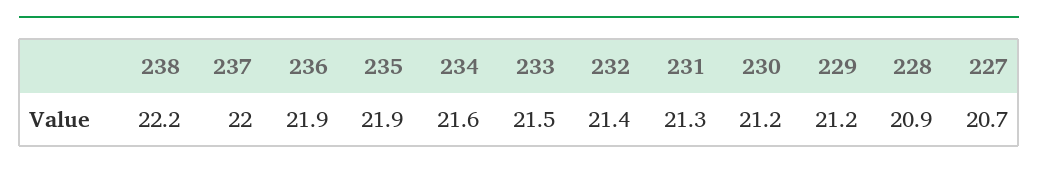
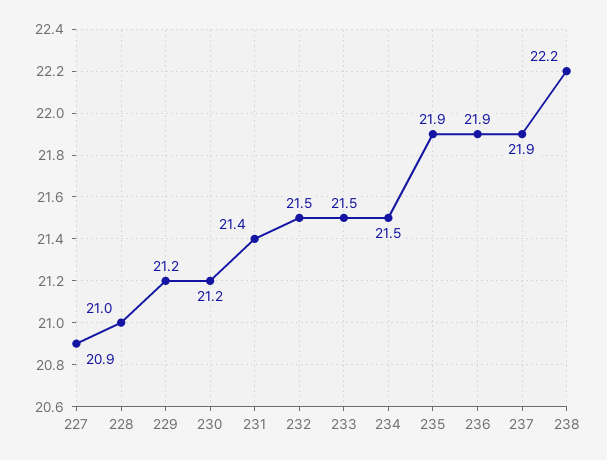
237: 22 -> 21.9
234: 21.6 -> 21.5
232: 21.4 -> 21.5
231: 21.3 -> 21.4
228: 20.9 -> 21
227: 20.7 -> 20.9

